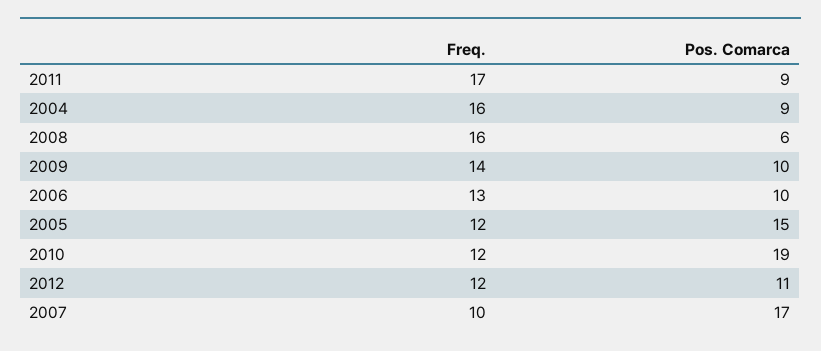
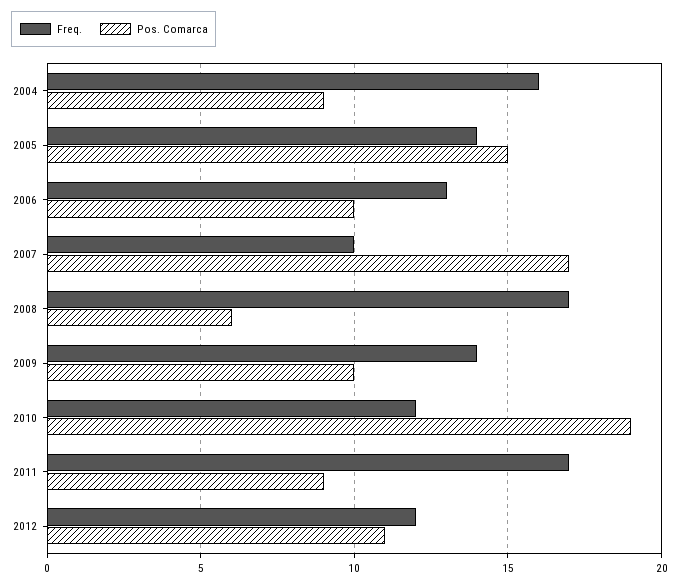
Freq., 2008: 16 -> 17
Freq., 2005: 12 -> 14

